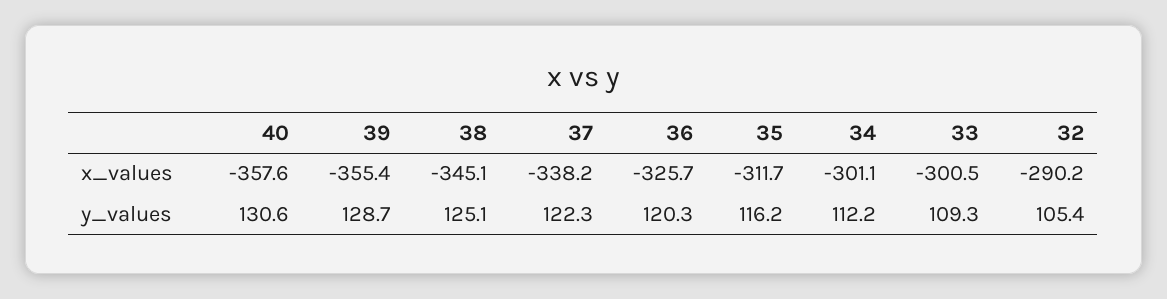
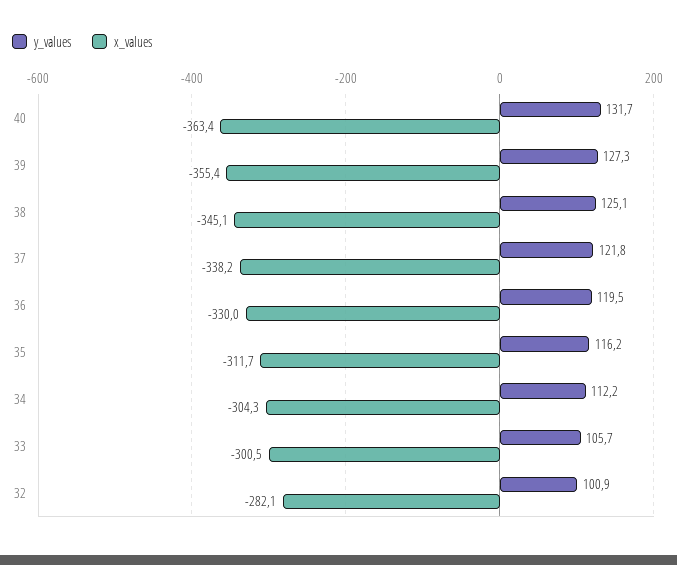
x_values, 40: -357.6 -> -363.4
x_values, 36: -325.7 -> -330
x_values, 34: -301.1 -> -304.3
x_values, 32: -290.2 -> -282.1
y_values, 40: 130.6 -> 131.7
y_values, 39: 128.7 -> 127.3
y_values, 37: 122.3 -> 121.8
y_values, 36: 120.3 -> 119.5
y_values, 33: 109.3 -> 105.7
y_values, 32: 105.4 -> 100.9

